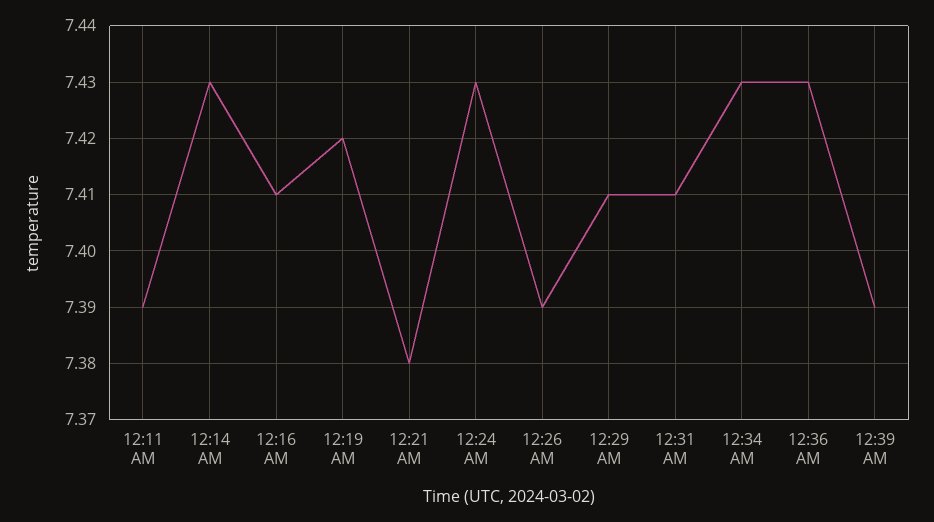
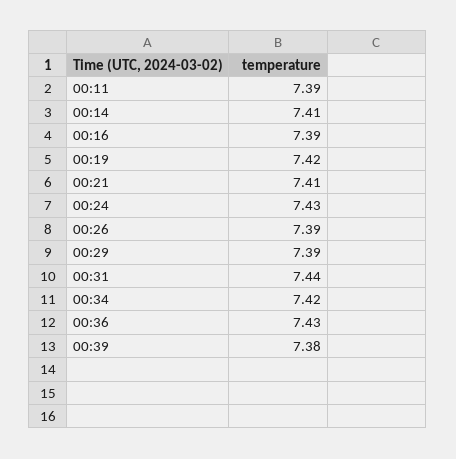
12:14 AM: 7.43 -> 7.41
12:16 AM: 7.41 -> 7.39
12:21 AM: 7.38 -> 7.41
12:29 AM: 7.41 -> 7.39
12:31 AM: 7.41 -> 7.44
12:34 AM: 7.43 -> 7.42
12:39 AM: 7.39 -> 7.38

